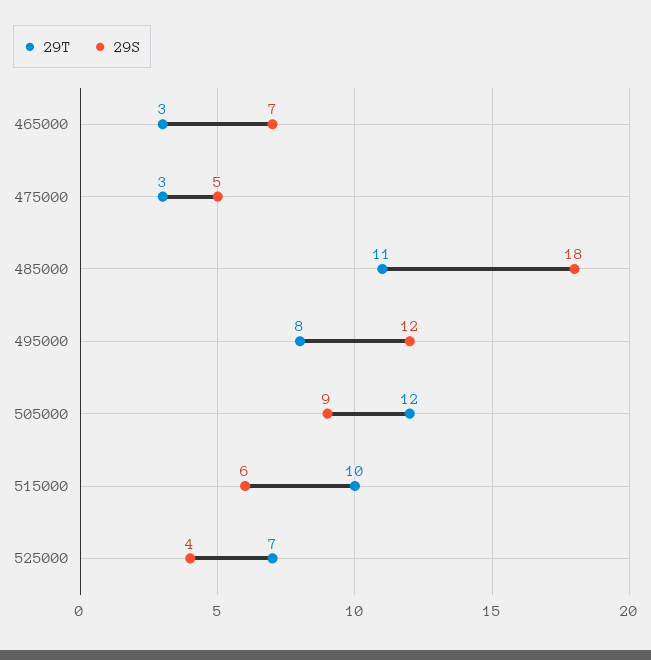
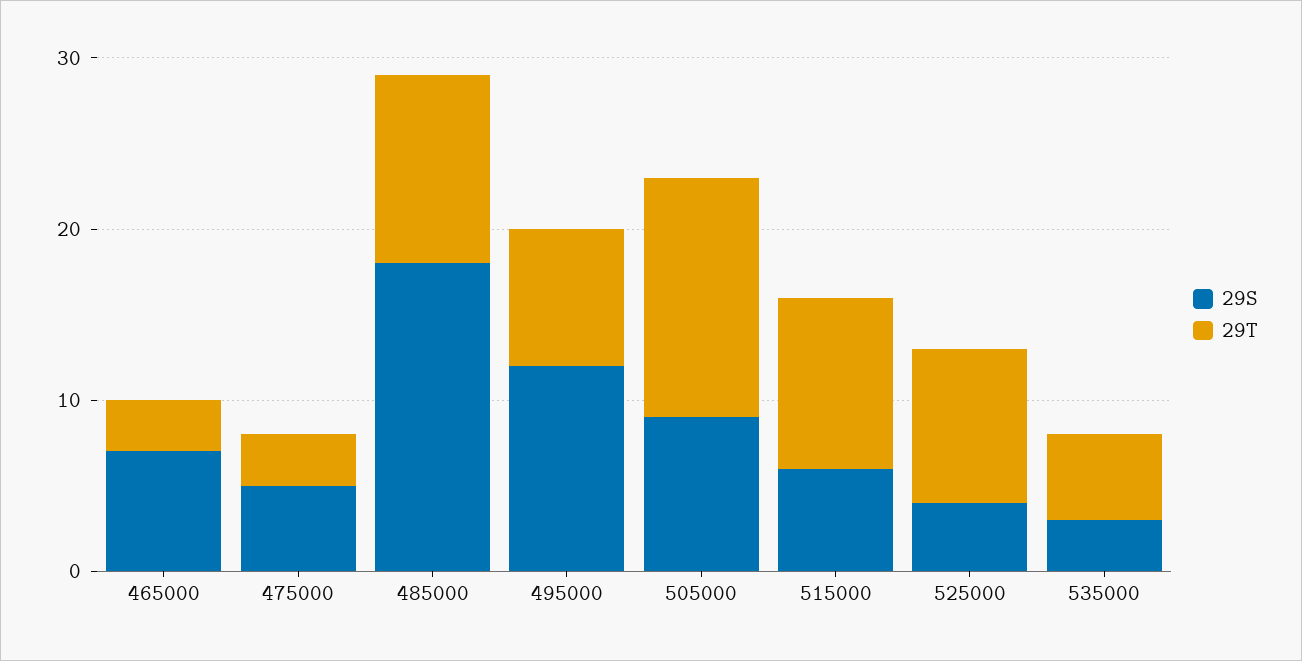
29T, 505000: 12 -> 14
29T, 525000: 7 -> 9
29S, 535000: none -> 3
29T, 535000: none -> 5

